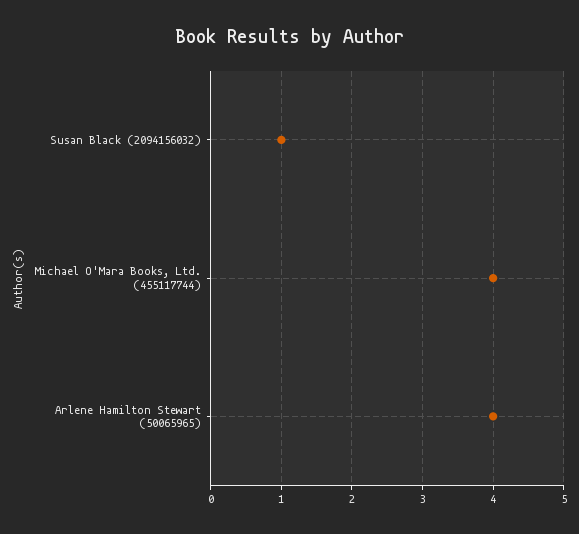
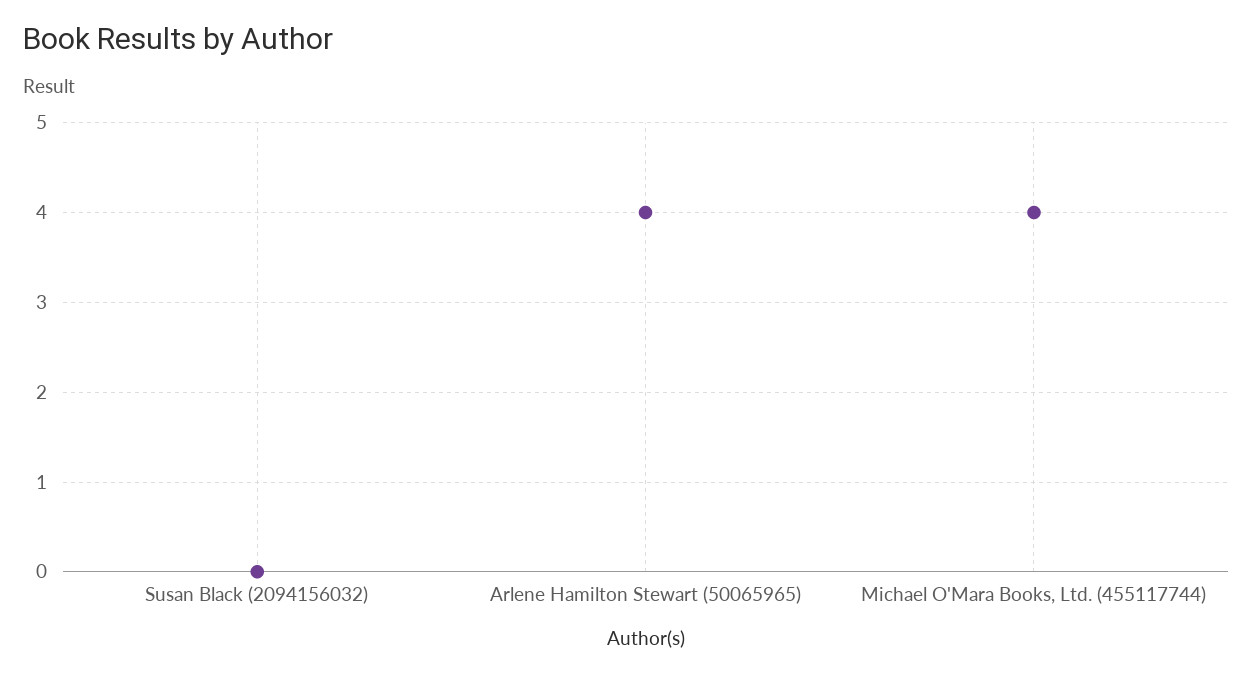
Susan Black (2094156032): 1 -> 0

